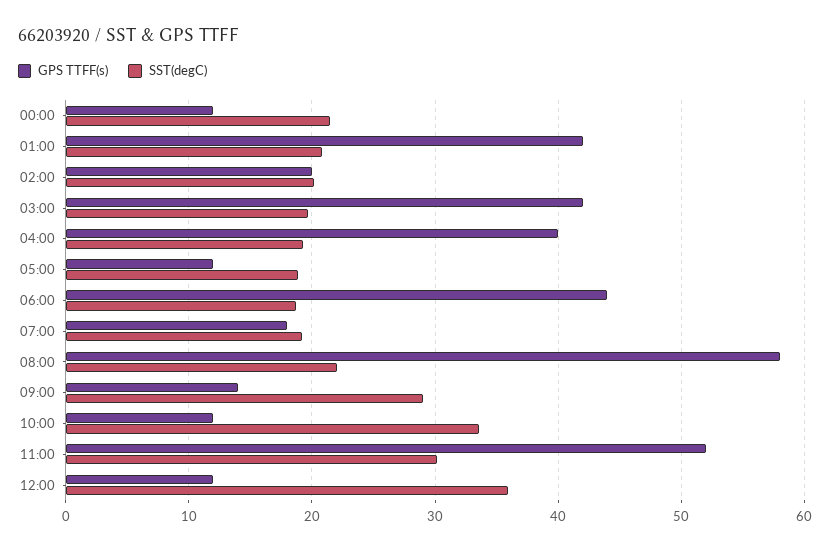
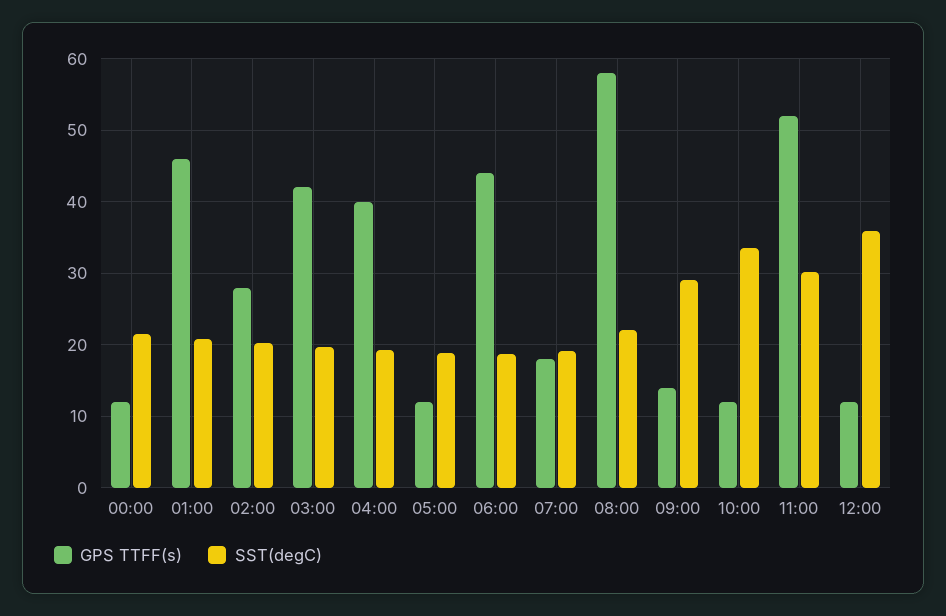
GPS TTFF(s), 01:00: 42 -> 46
GPS TTFF(s), 02:00: 20 -> 28

